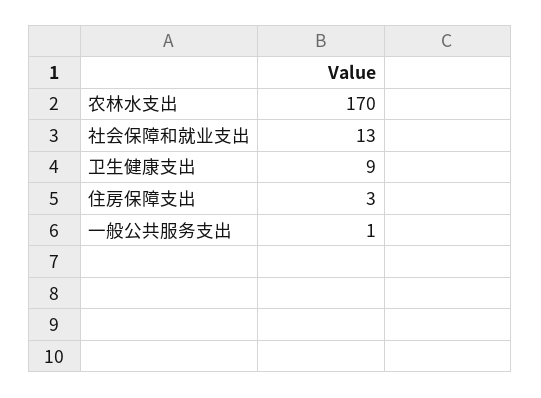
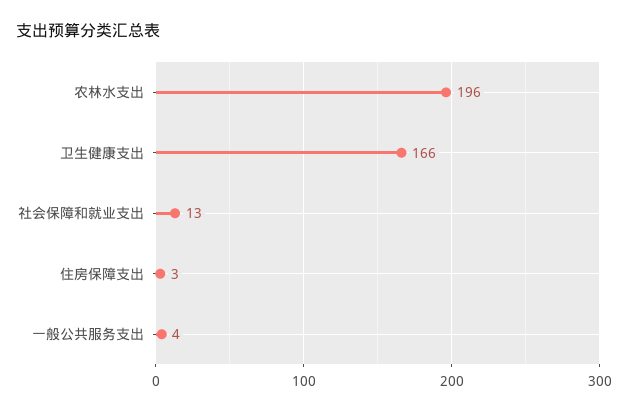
农林水支出: 170 -> 196
卫生健康支出: 9 -> 166
一般公共服务支出: 1 -> 4

